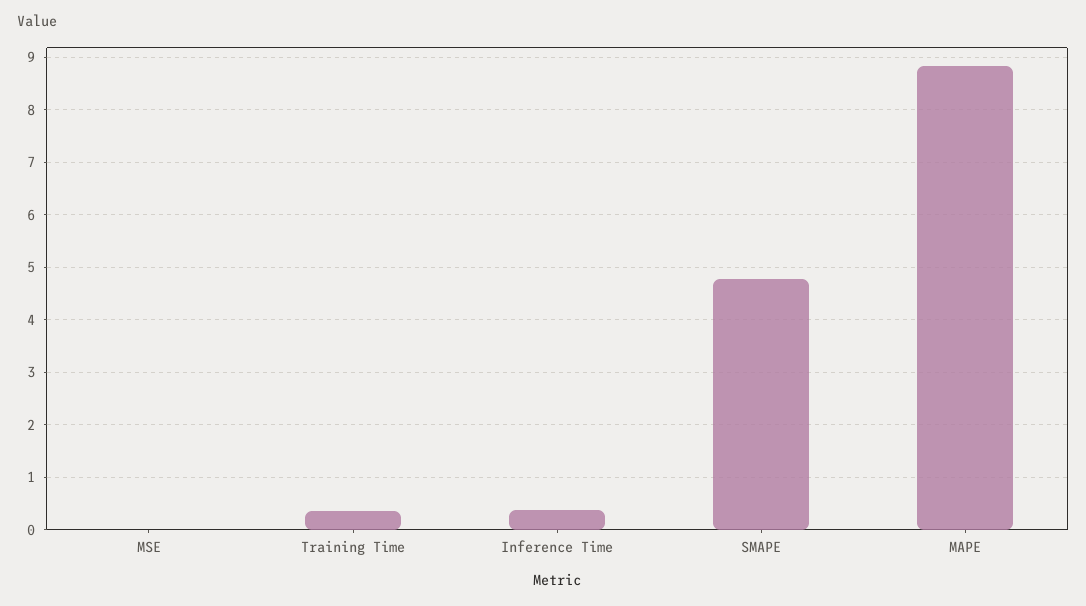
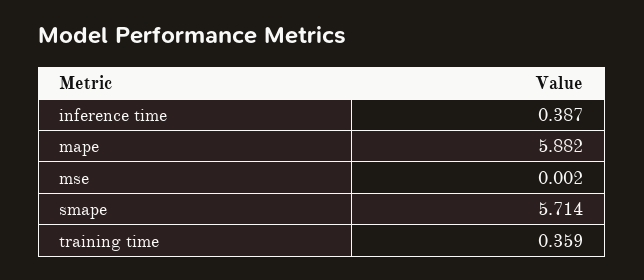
SMAPE: 4.8 -> 5.714
MAPE: 8.8 -> 5.882

